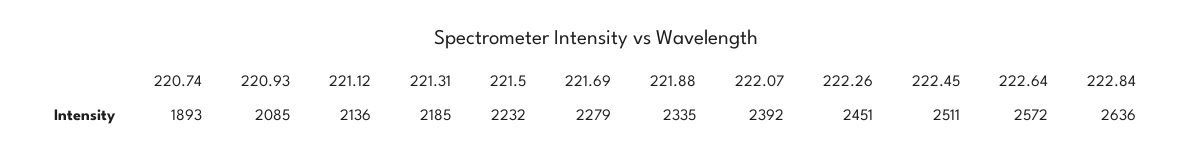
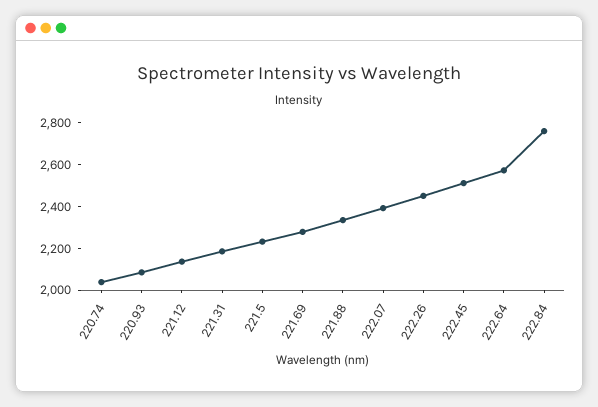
220.74: 1893 -> 2050
222.84: 2636 -> 2750

